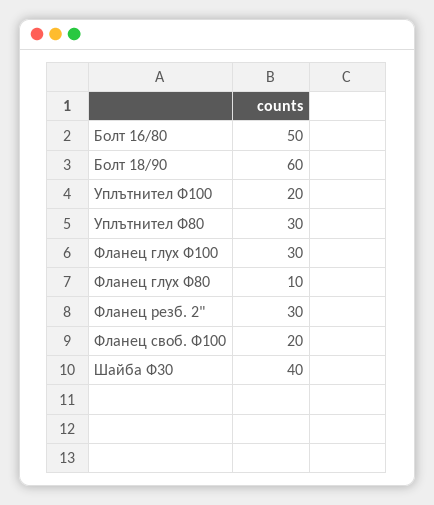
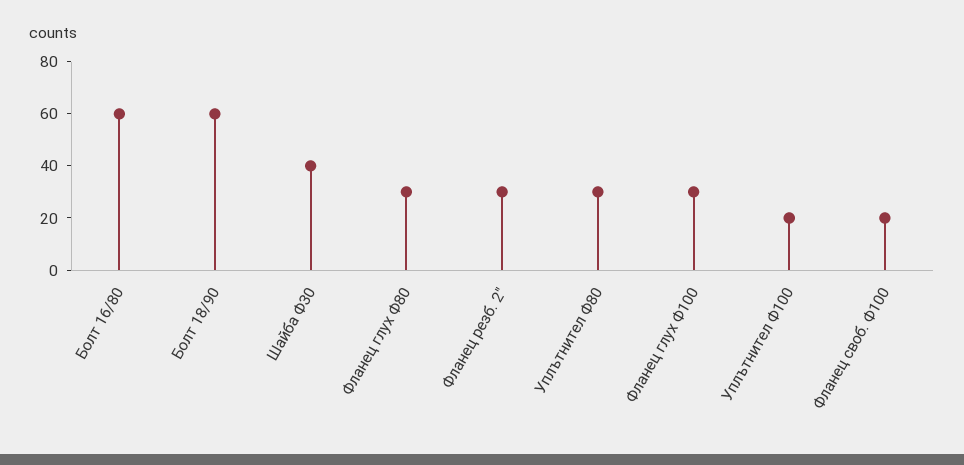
Болт 16/80: 50 -> 60
Фланец глух Ф80: 10 -> 30

